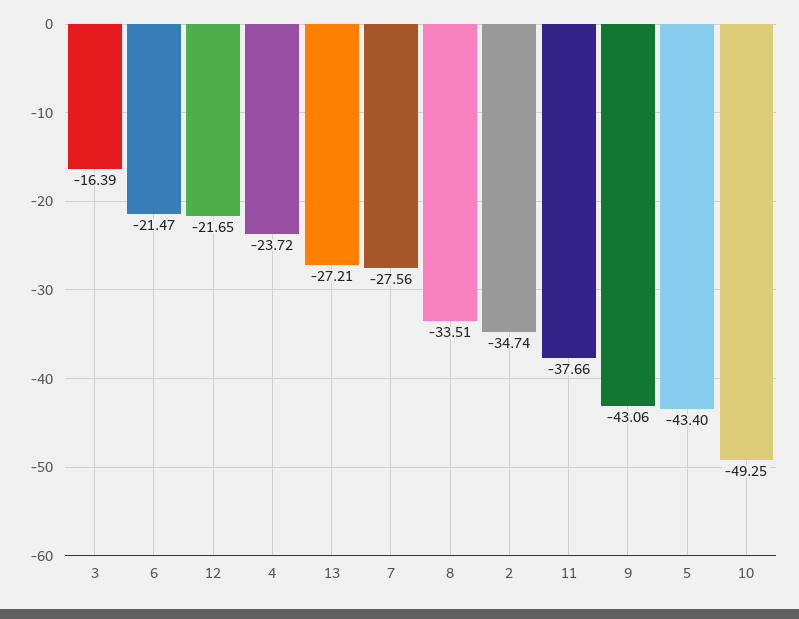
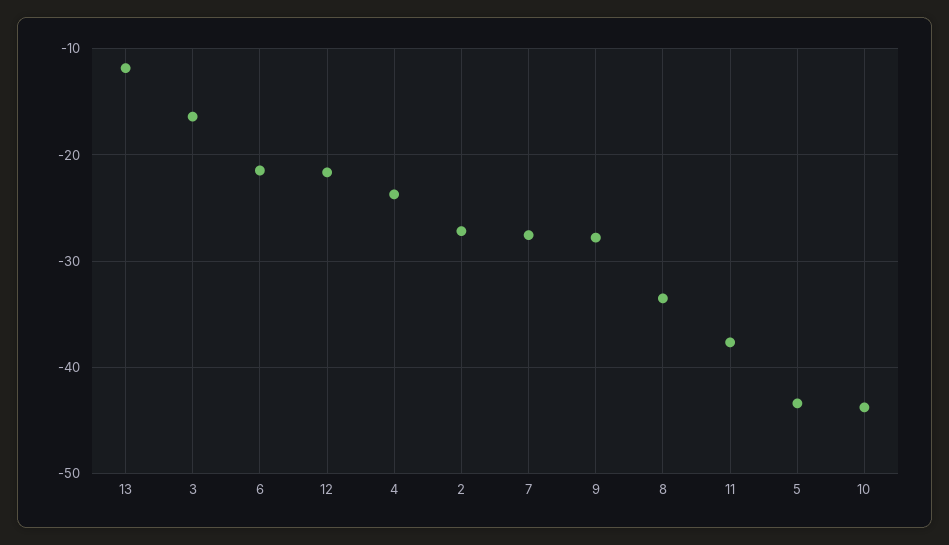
13: -27.21 -> -12
2: -34.74 -> -27
9: -43.06 -> -28
10: -49.25 -> -44

